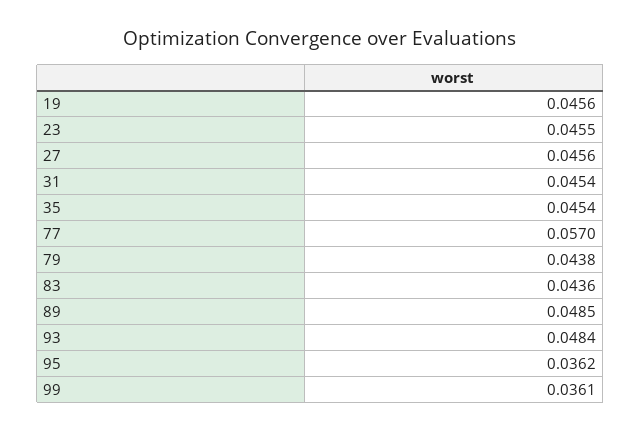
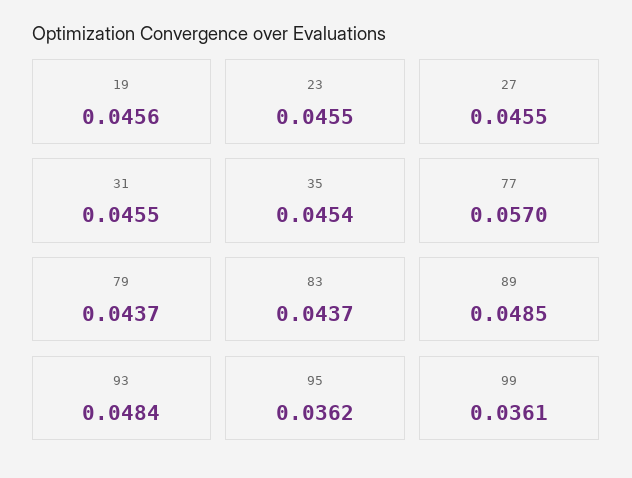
27: 0.0456 -> 0.0455
31: 0.0454 -> 0.0455
79: 0.0438 -> 0.0437
83: 0.0436 -> 0.0437

